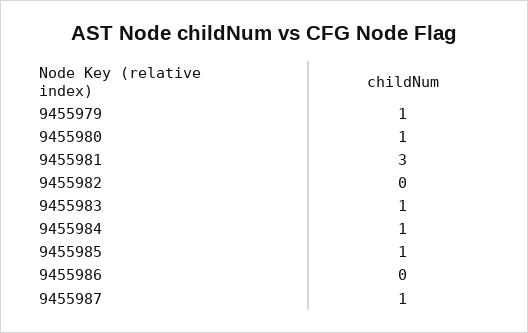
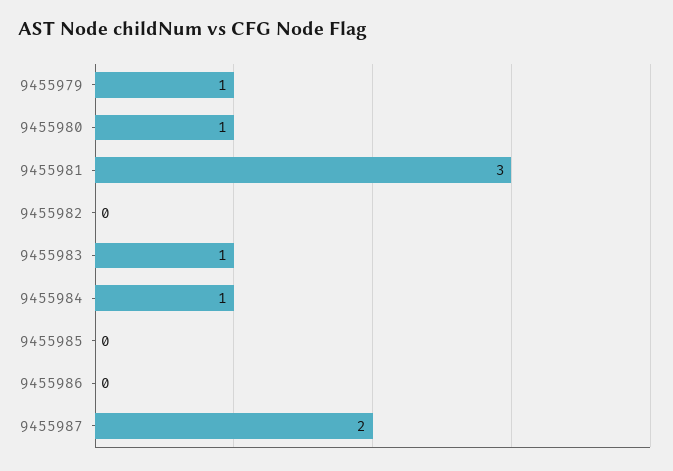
9455985: 1 -> 0
9455987: 1 -> 2

